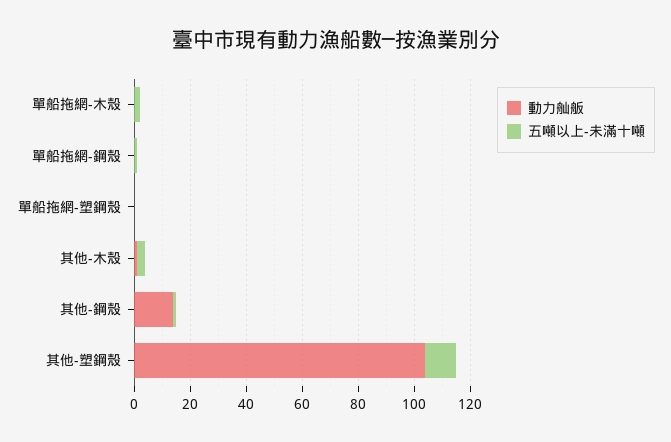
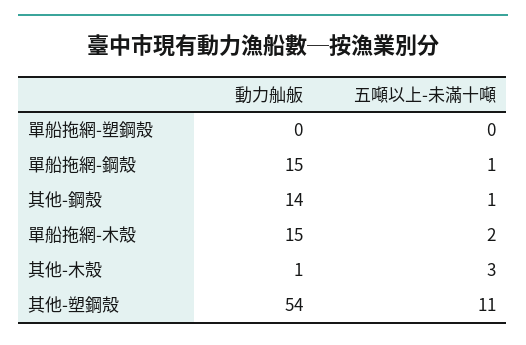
動力舢舨, 單船拖網-木殼: 0 -> 15
動力舢舨, 單船拖網-鋼殼: 0 -> 15
動力舢舨, 其他-塑鋼殼: 105 -> 54

